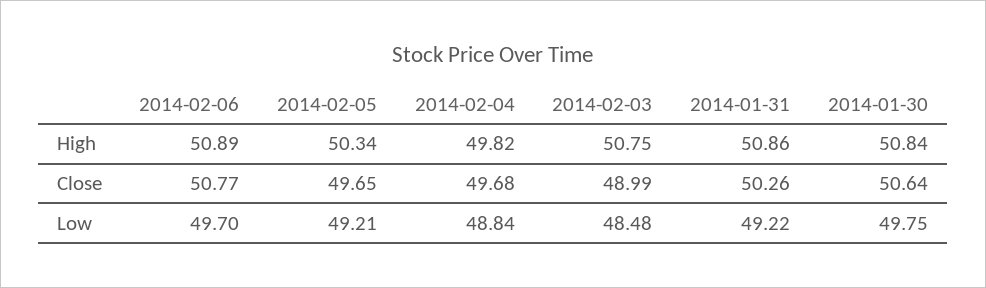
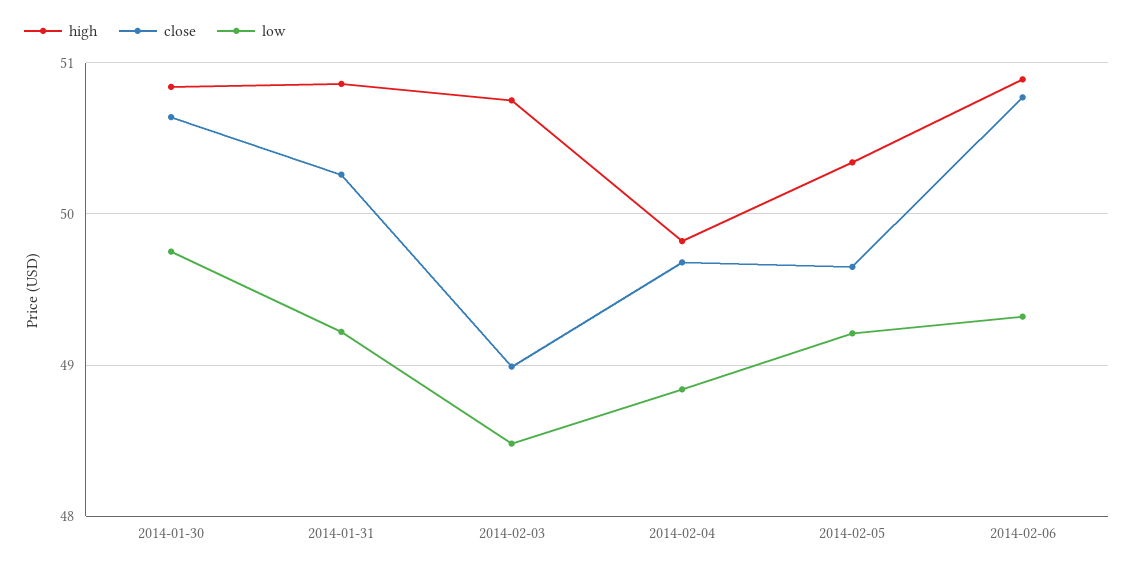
Low, 2014-02-06: 49.7 -> 49.3

